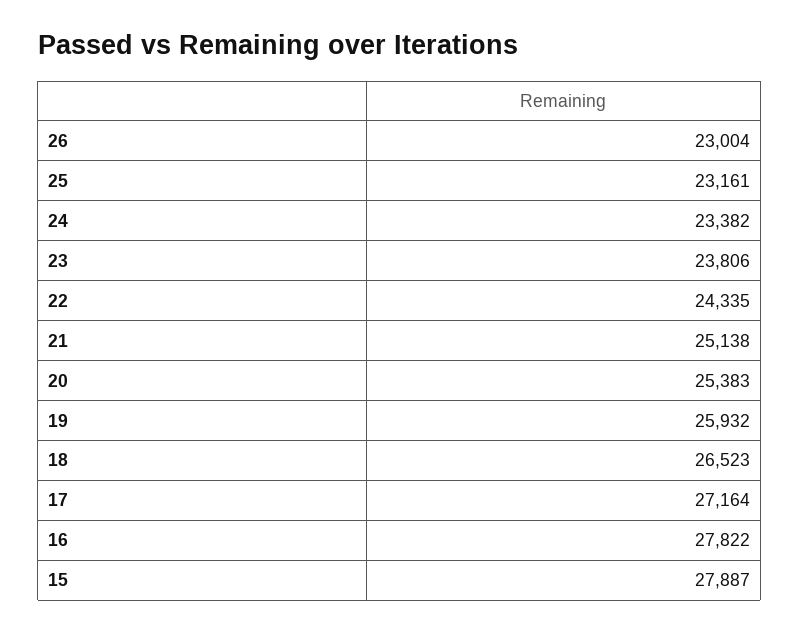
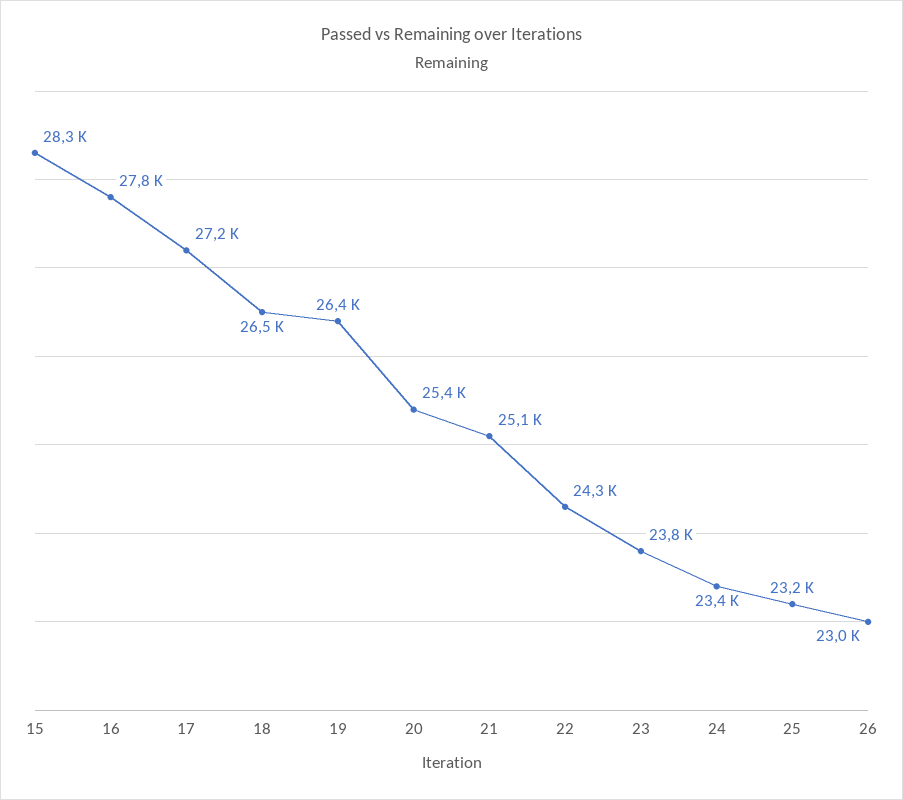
19: 25932 -> 26400
15: 27887 -> 28300

